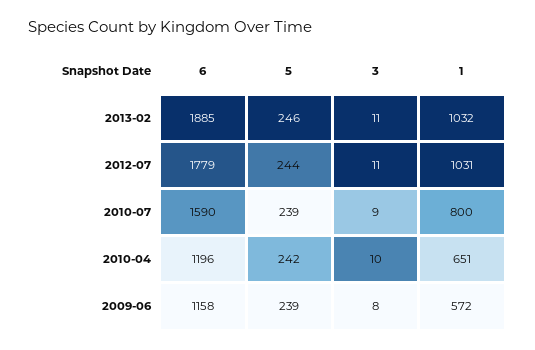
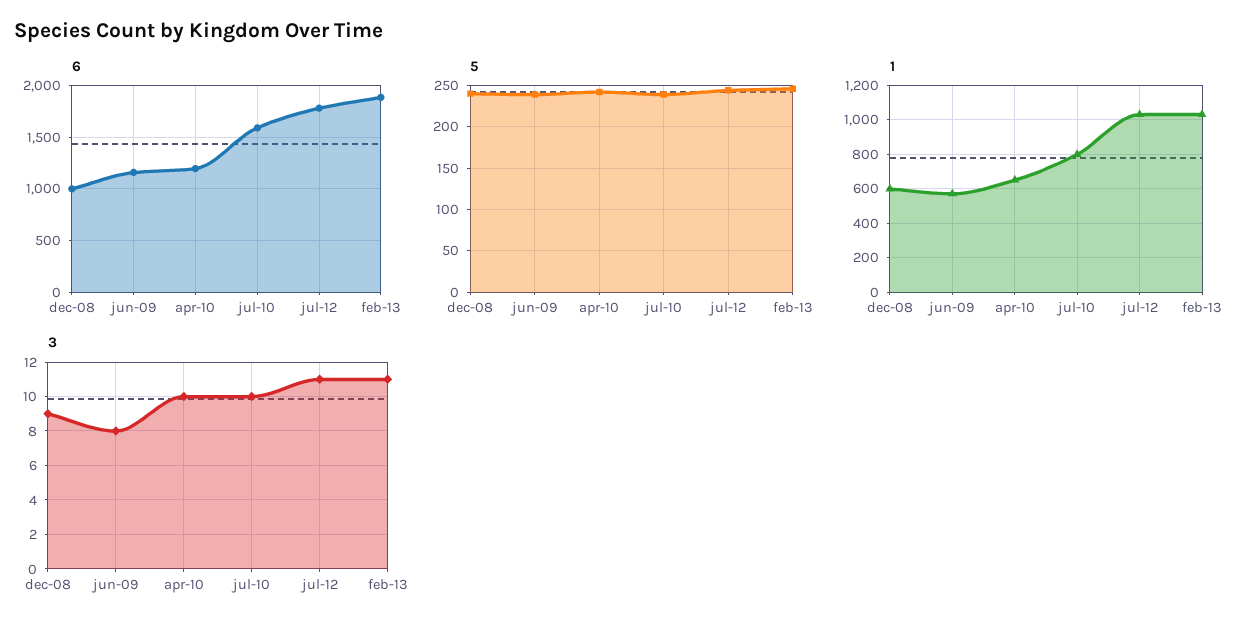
3, 2010-07: 9 -> 10
6, dec-08: none -> 1000
5, dec-08: none -> 240
1, dec-08: none -> 600
3, dec-08: none -> 9

